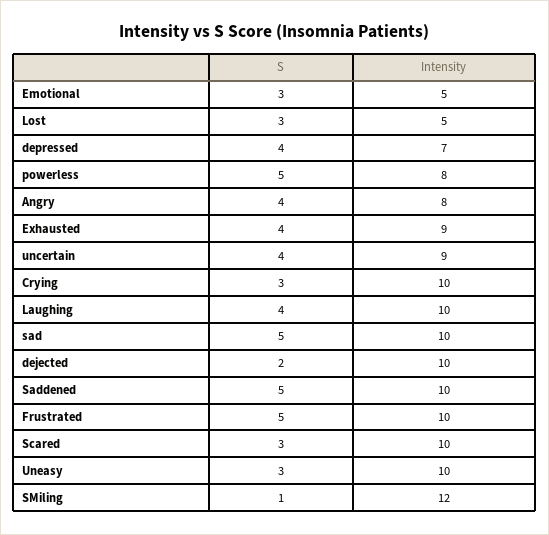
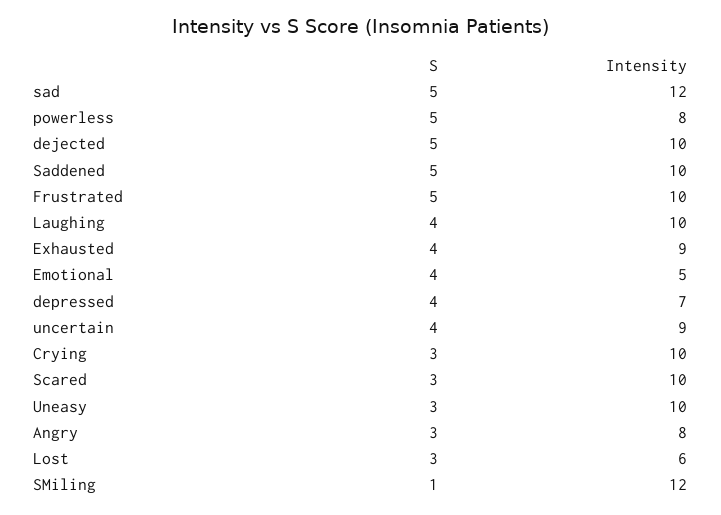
S, Emotional: 3 -> 4
Intensity, Lost: 5 -> 6
S, Angry: 4 -> 3
Intensity, sad: 10 -> 12
S, dejected: 2 -> 5

